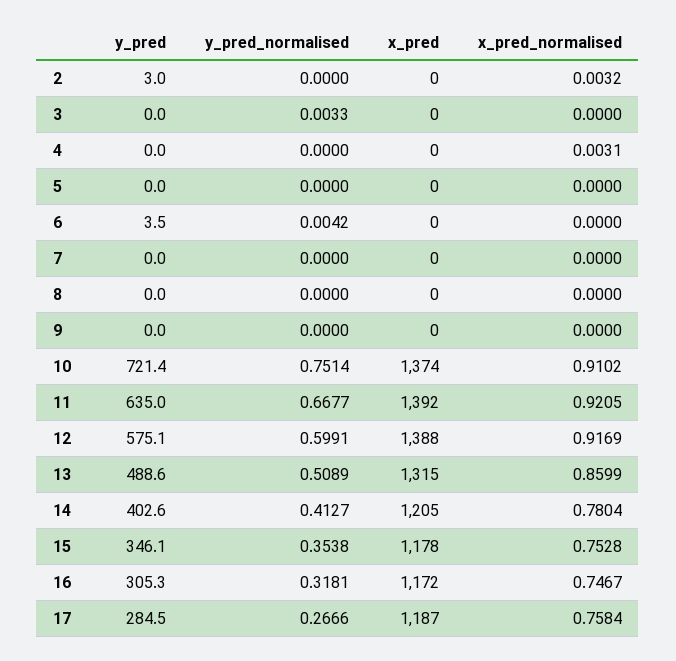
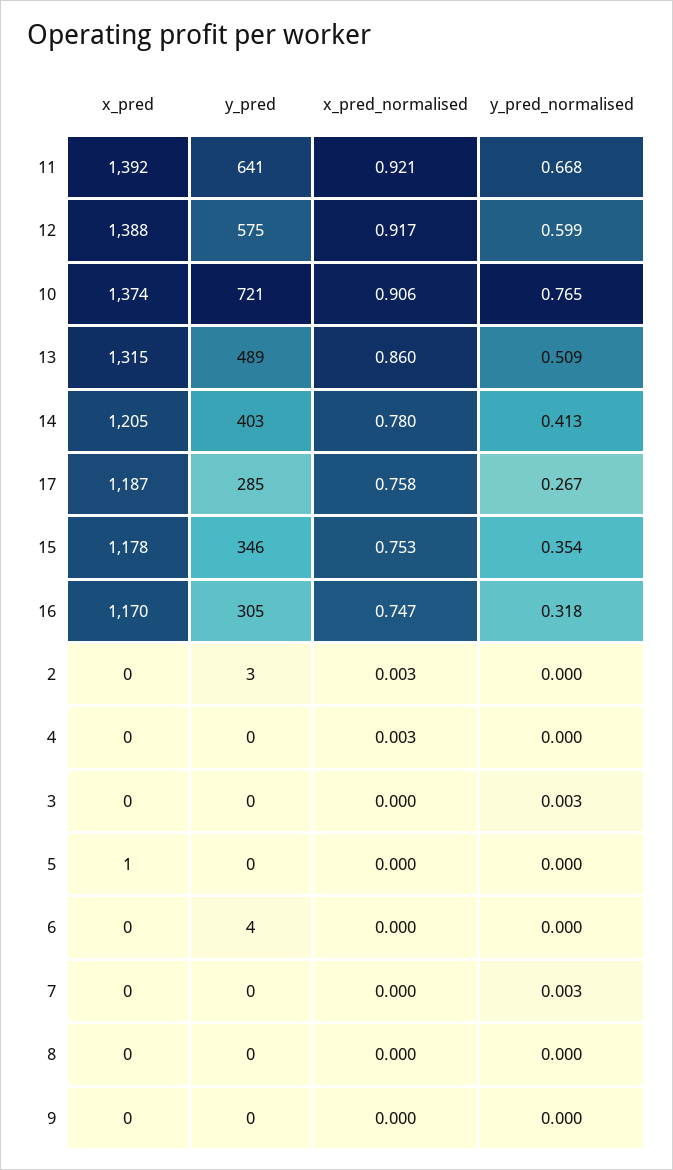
x_pred, 5: 0 -> 1
y_pred_normalised, 6: 0.0042 -> 0
y_pred_normalised, 7: 0 -> 0.003
y_pred_normalised, 10: 0.7514 -> 0.765
x_pred_normalised, 10: 0.9102 -> 0.906
y_pred, 11: 635 -> 641
x_pred, 16: 1172 -> 1170

